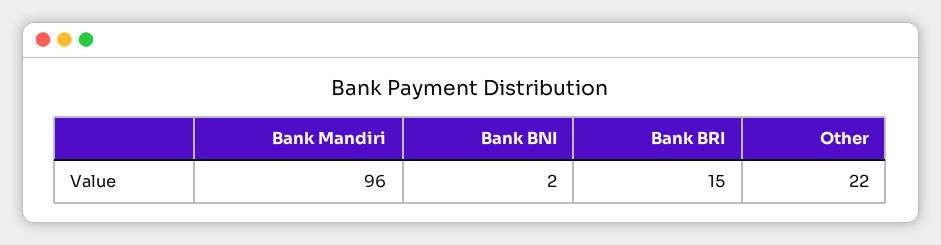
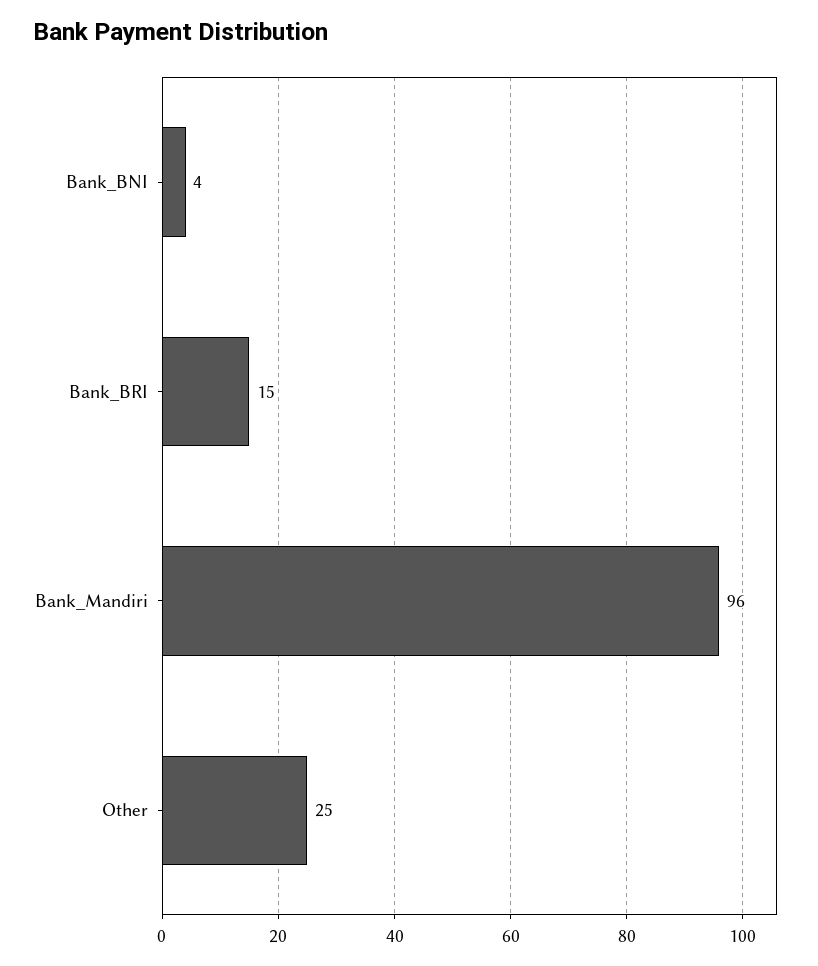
Bank BNI: 2 -> 4
Other: 22 -> 25

